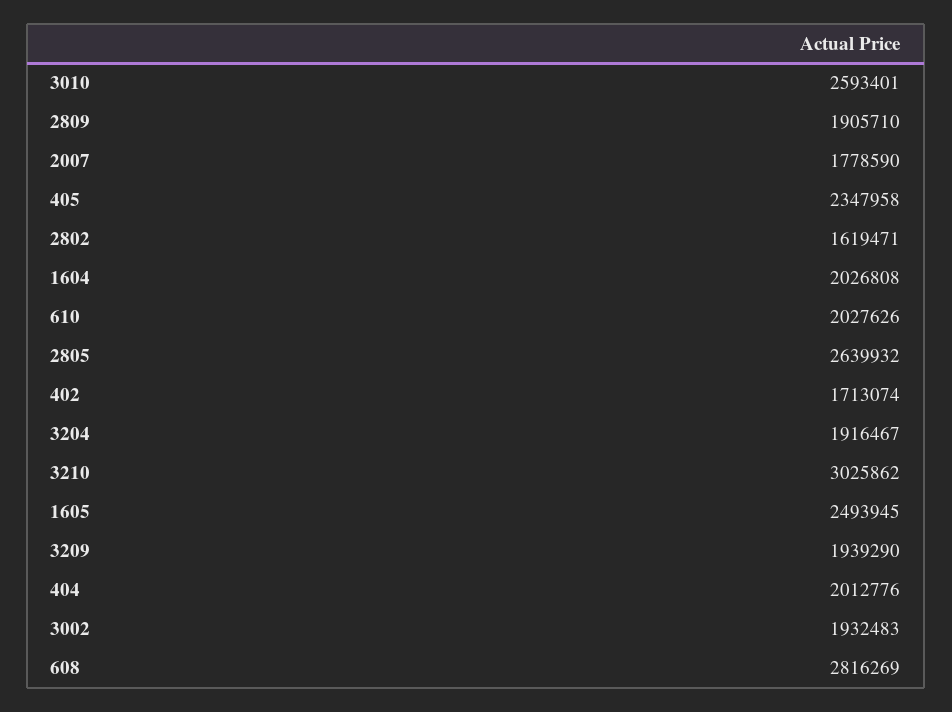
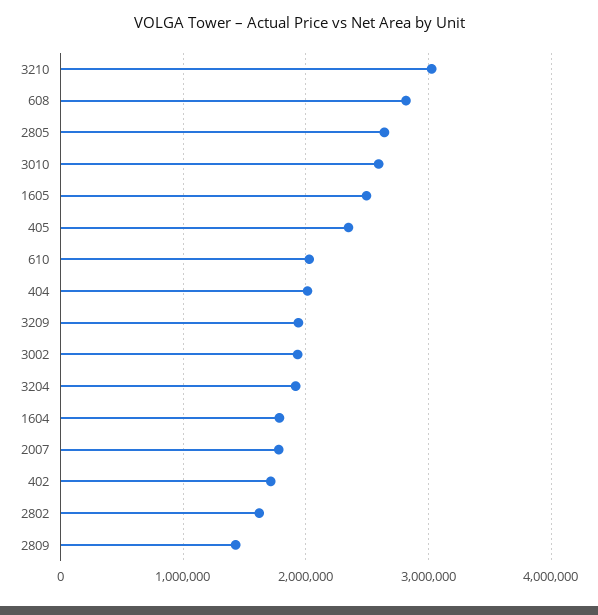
2809: 1905710 -> 1400000
1604: 2026808 -> 1800000

